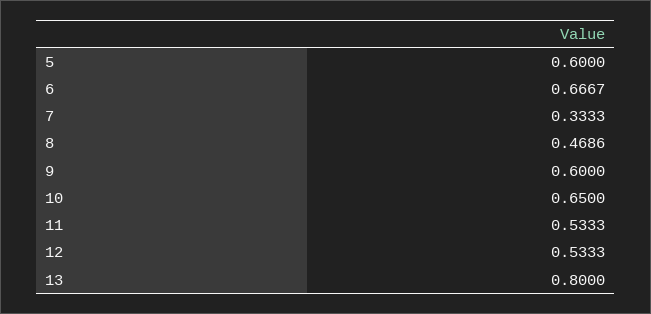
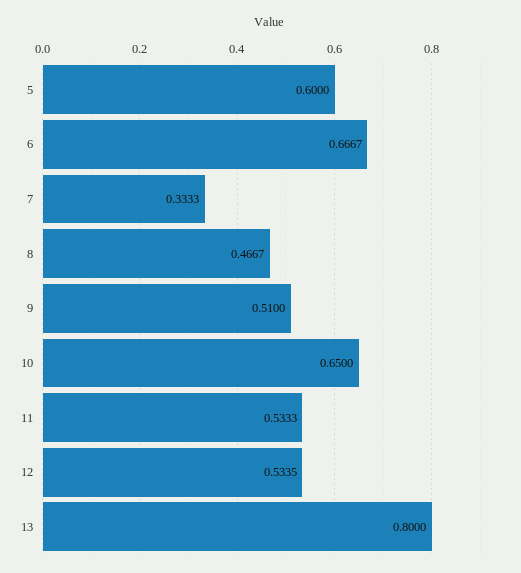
8: 0.4686 -> 0.4667
9: 0.6 -> 0.51
12: 0.5333 -> 0.5335

